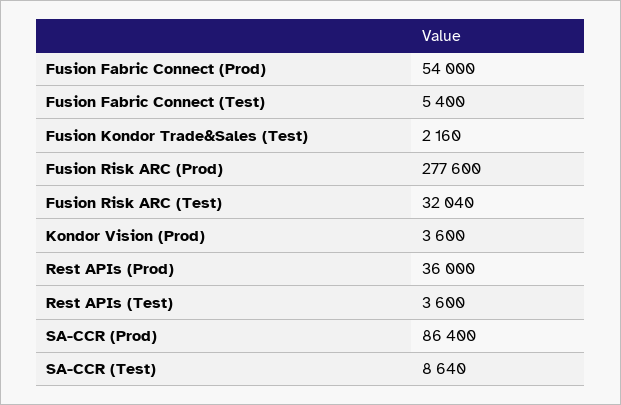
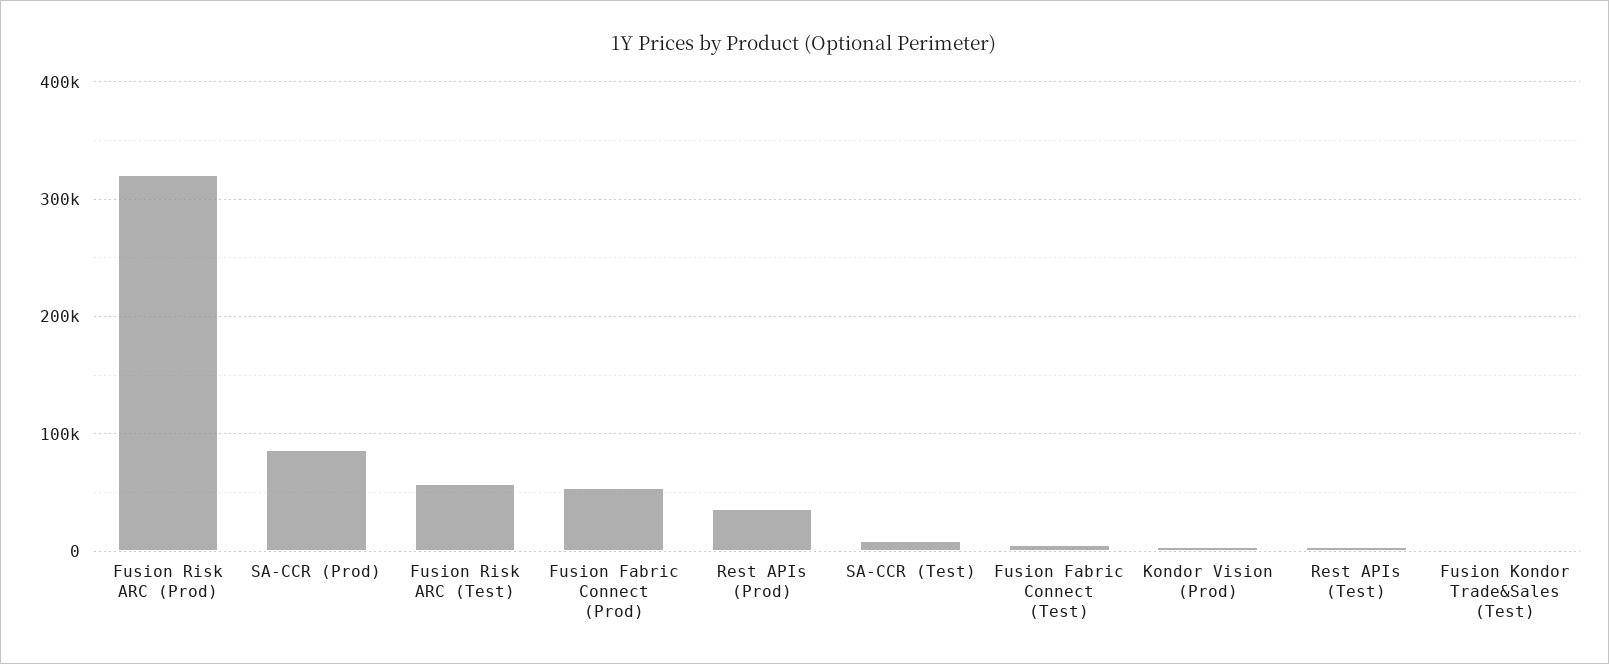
Fusion Risk ARC (Prod): 277600 -> 320000
Fusion Risk ARC (Test): 32040 -> 60000

